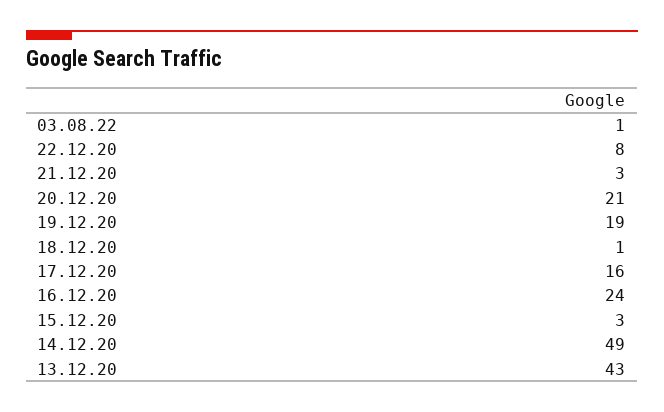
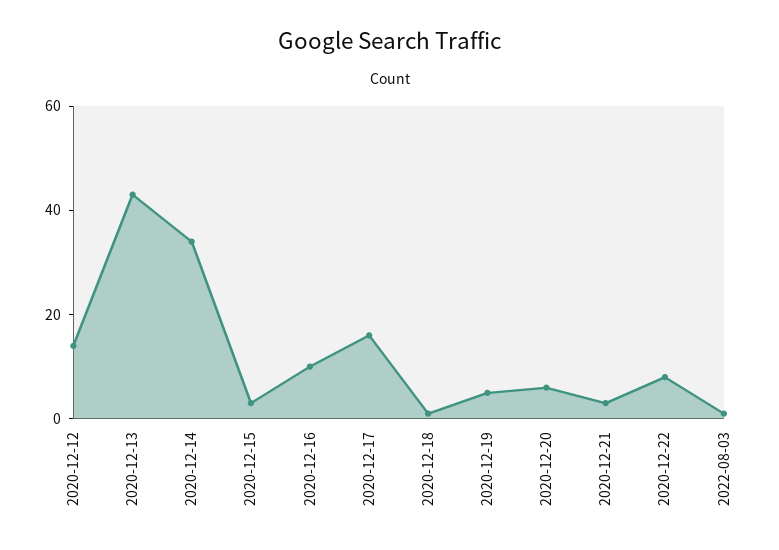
20.12.20: 21 -> 5
19.12.20: 19 -> 5
16.12.20: 24 -> 10
14.12.20: 49 -> 35
2020-12-12: none -> 15

